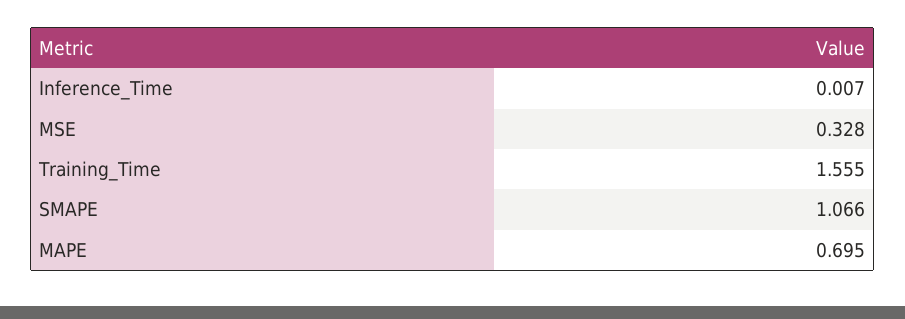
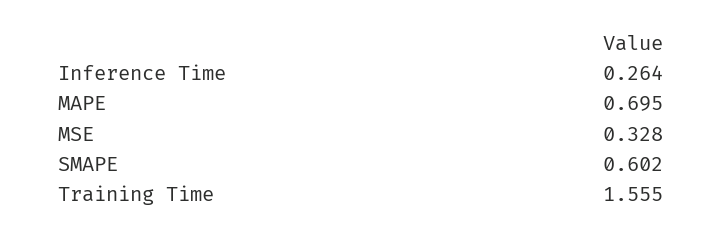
Inference_Time: 0.007 -> 0.264
SMAPE: 1.066 -> 0.602

